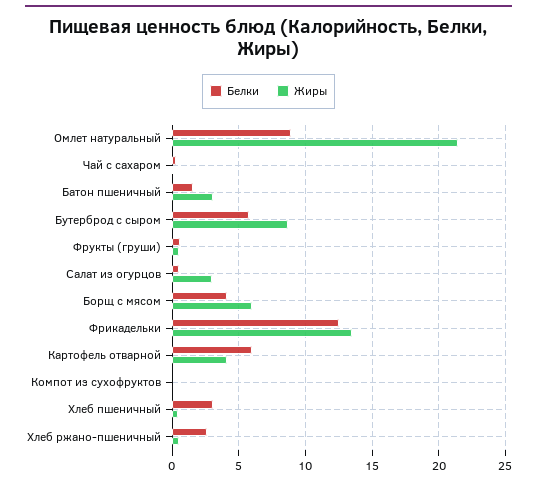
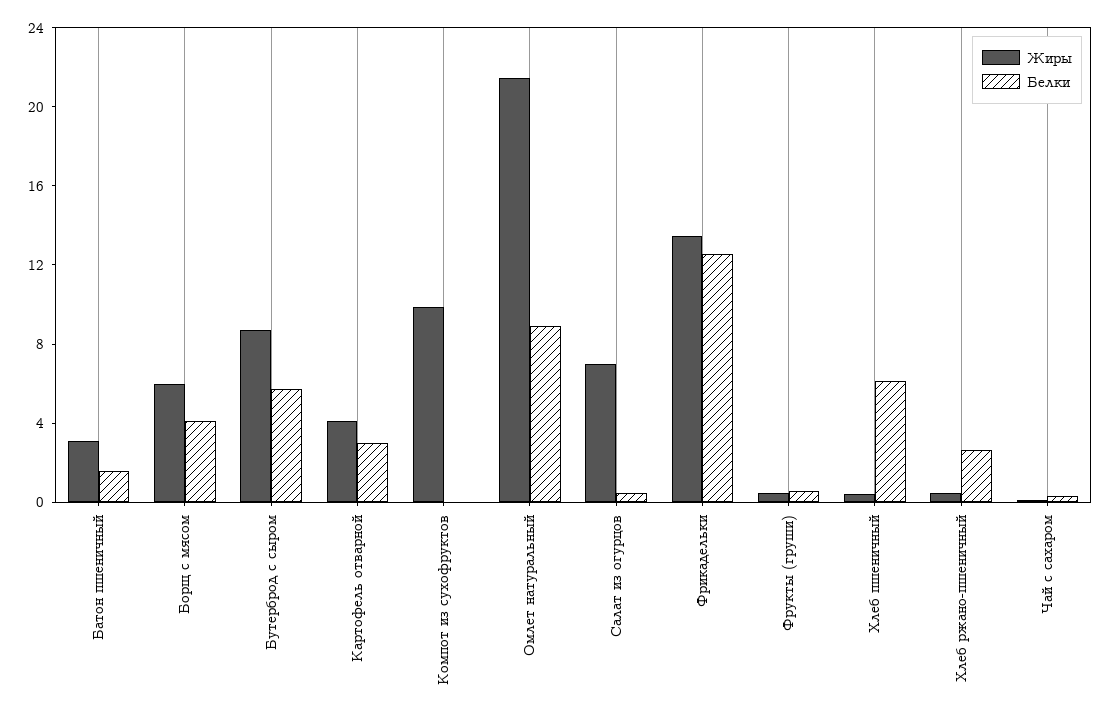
Жиры, Салат из огурцов: 3 -> 7
Белки, Картофель отварной: 6 -> 3
Жиры, Компот из сухофруктов: 0 -> 10
Белки, Хлеб пшеничный: 3 -> 6

